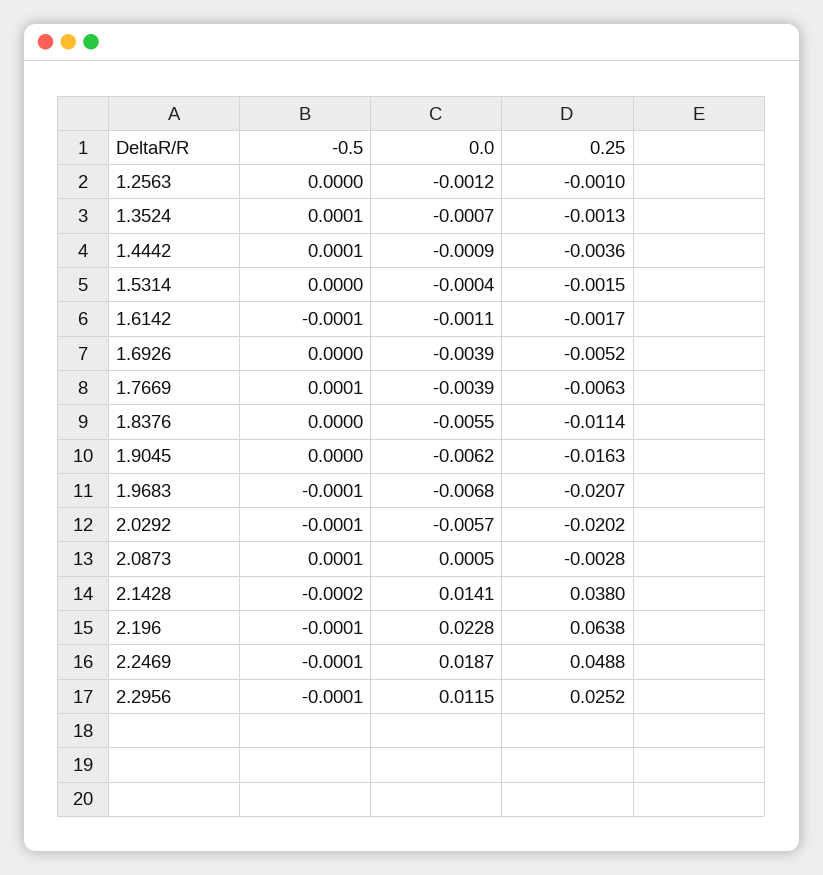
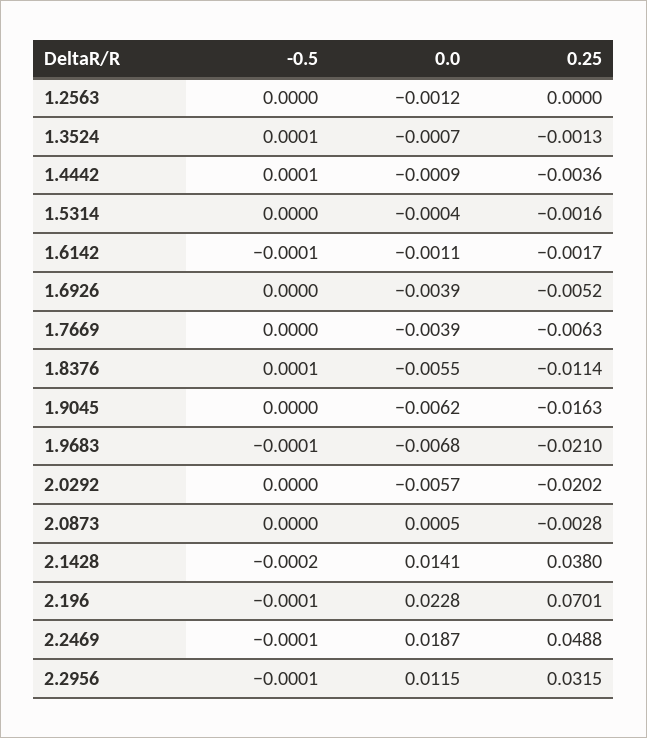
0.25, 1.2563: -0.001 -> 0
0.25, 1.5314: -0.0015 -> -0.0016
-0.5, 1.7669: 0.0001 -> 0
-0.5, 1.8376: 0 -> 0.0001
0.25, 1.9683: -0.0207 -> -0.021
-0.5, 2.0292: -0.0001 -> 0
-0.5, 2.0873: 0.0001 -> 0
0.25, 2.196: 0.0638 -> 0.0701
0.25, 2.2956: 0.0252 -> 0.0315

